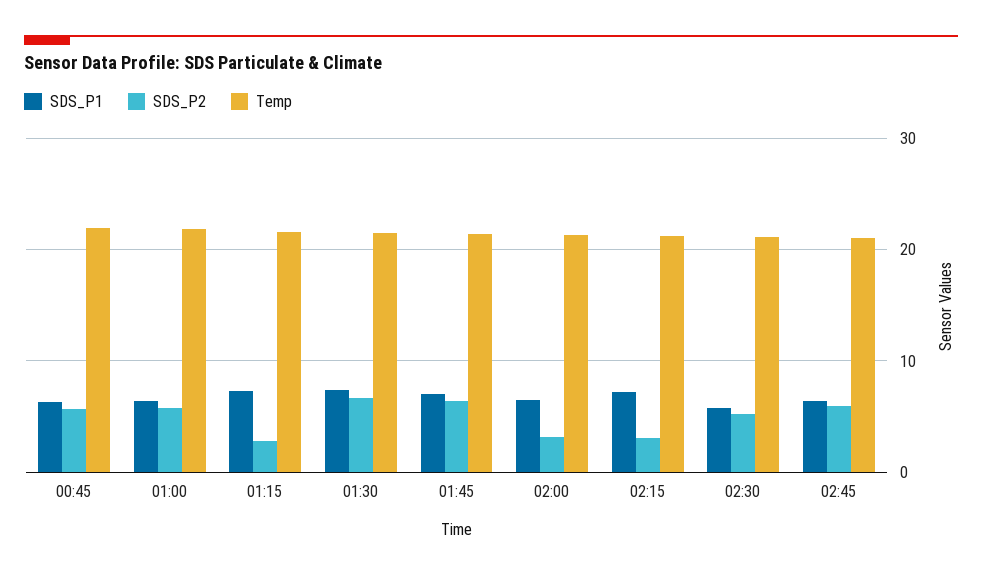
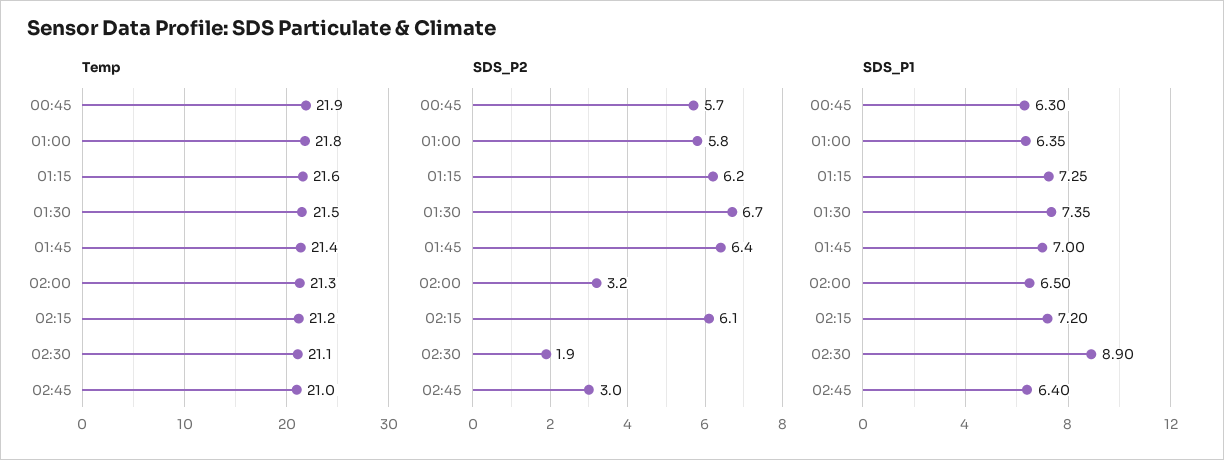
SDS_P2, 01:15: 3 -> 6.2
SDS_P2, 02:15: 3 -> 6.1
SDS_P1, 02:30: 6 -> 8.9
SDS_P2, 02:30: 5 -> 1.9
SDS_P2, 02:45: 6 -> 3

